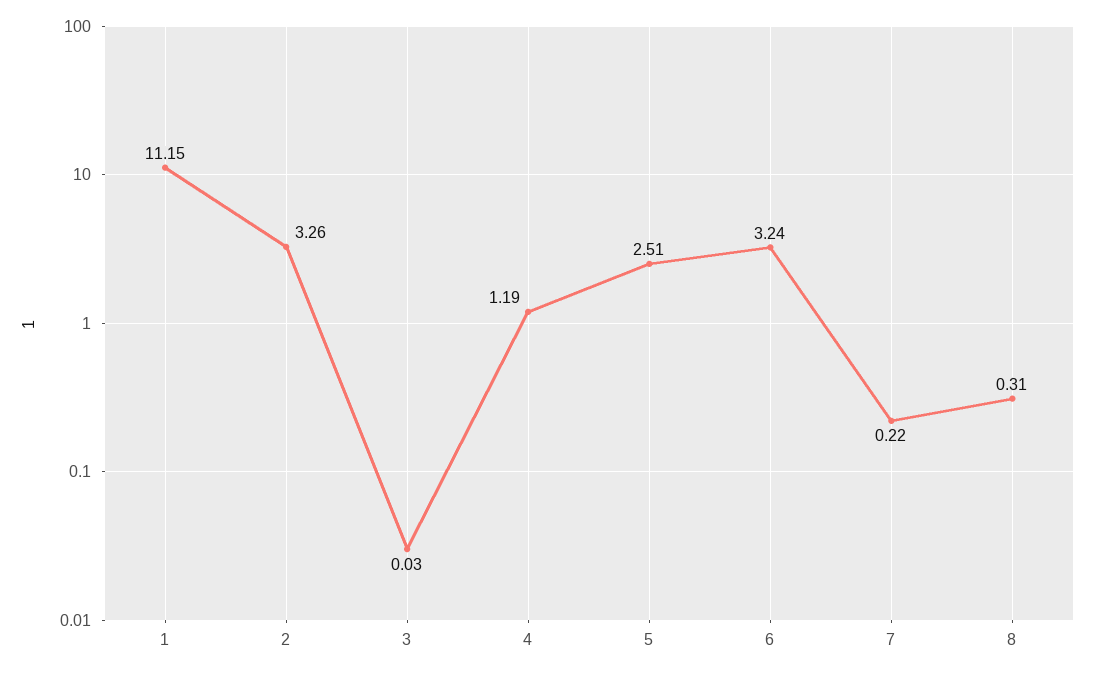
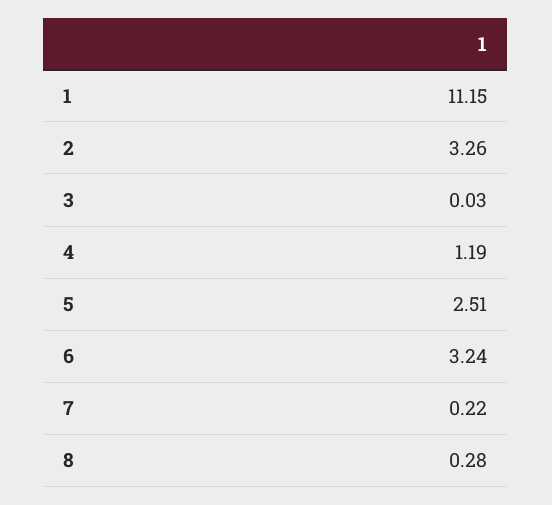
8: 0.31 -> 0.28

